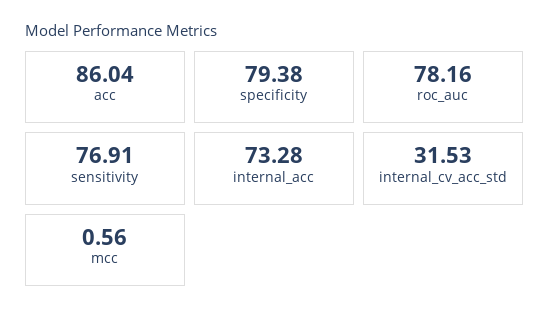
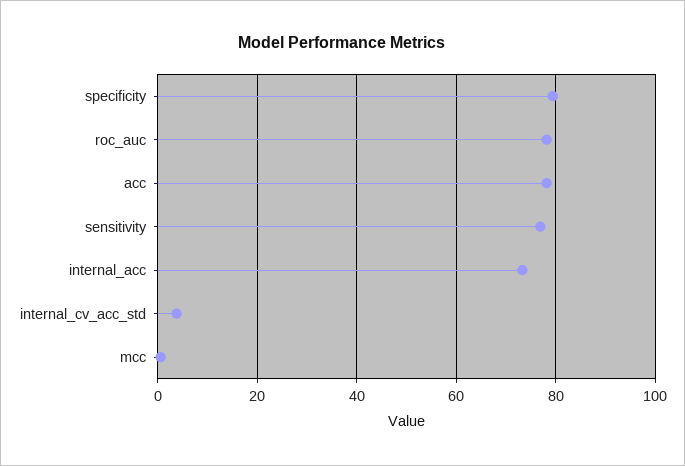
acc: 86.04 -> 78
internal_cv_acc_std: 31.53 -> 4

